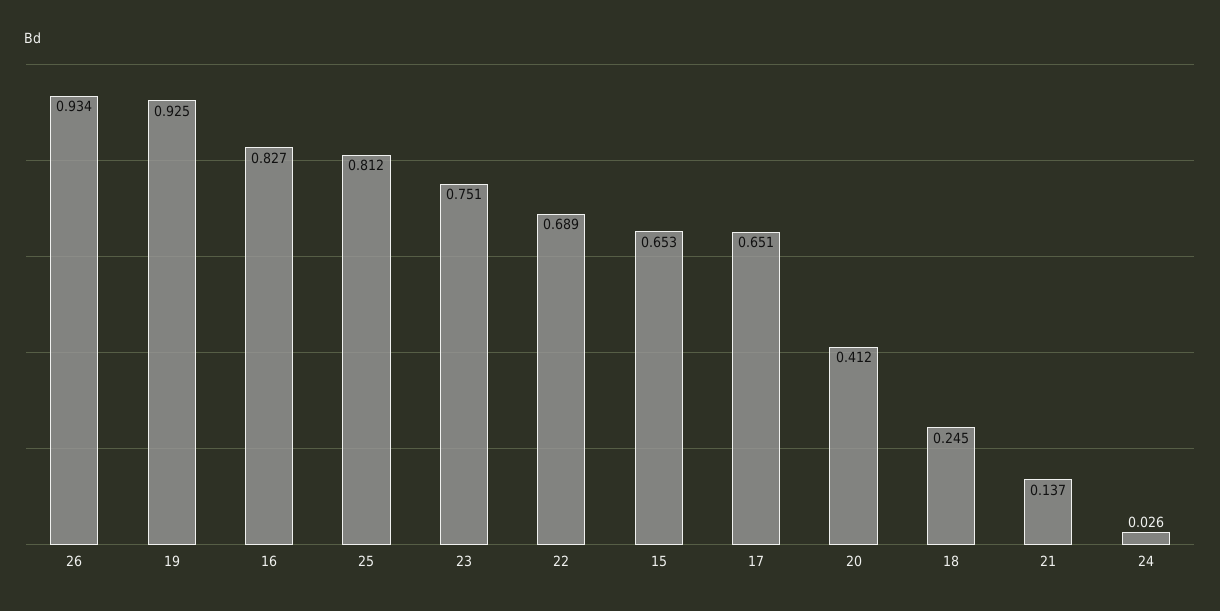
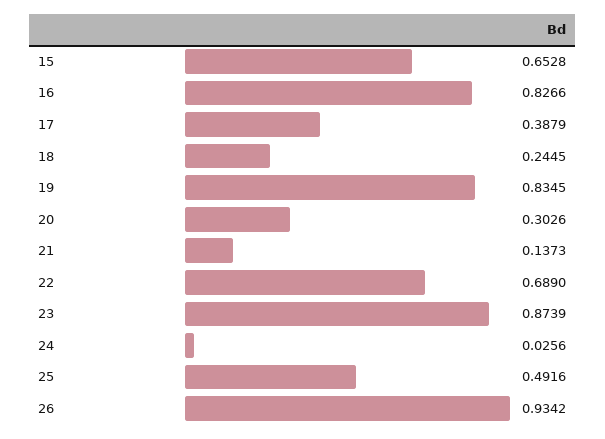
19: 0.925 -> 0.8345
25: 0.812 -> 0.4916
23: 0.751 -> 0.8739
17: 0.651 -> 0.3879
20: 0.412 -> 0.3026

